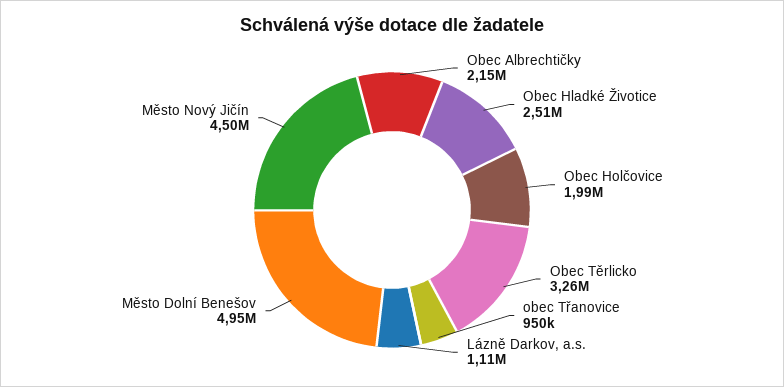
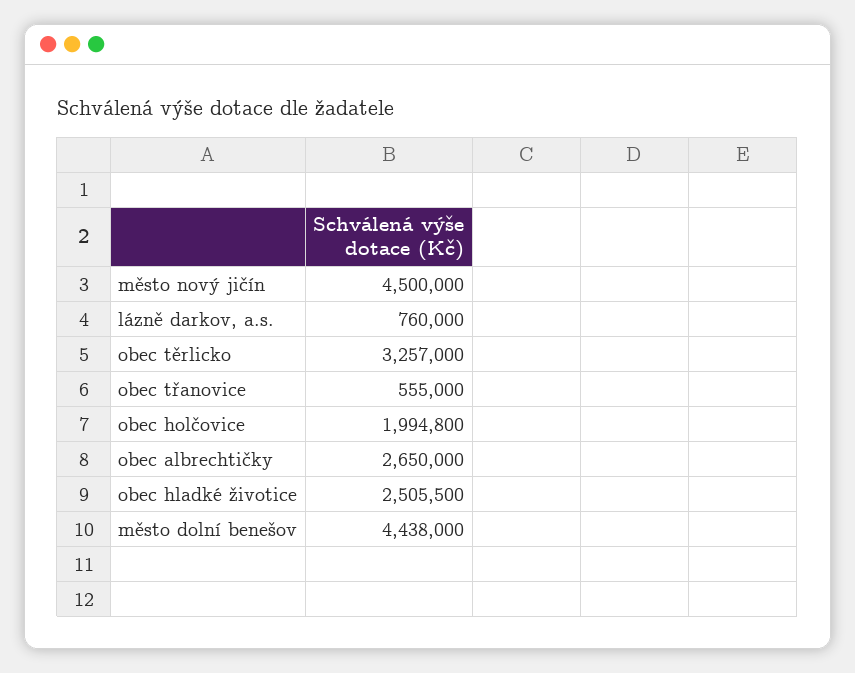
Obec Albrechtičky: 2150000 -> 2650000
obec Třanovice: 950000 -> 555000
Lázně Darkov, a.s.: 1110000 -> 760000
Město Dolní Benešov: 4950000 -> 4438000

